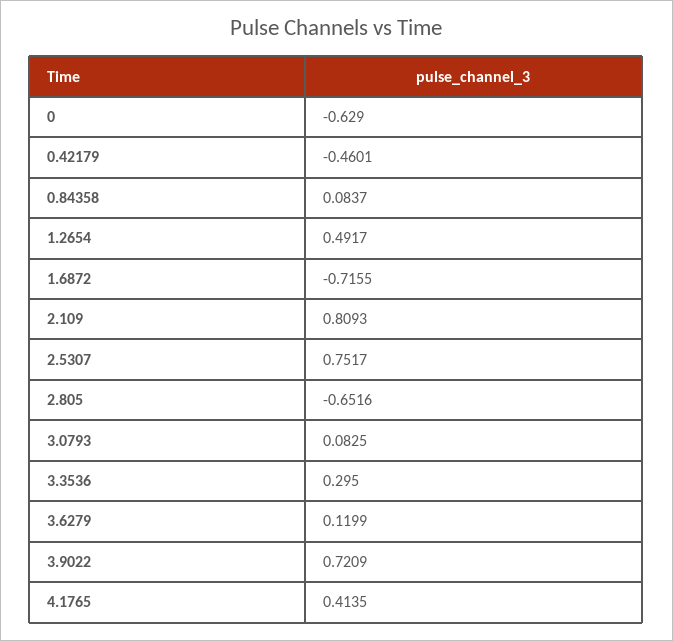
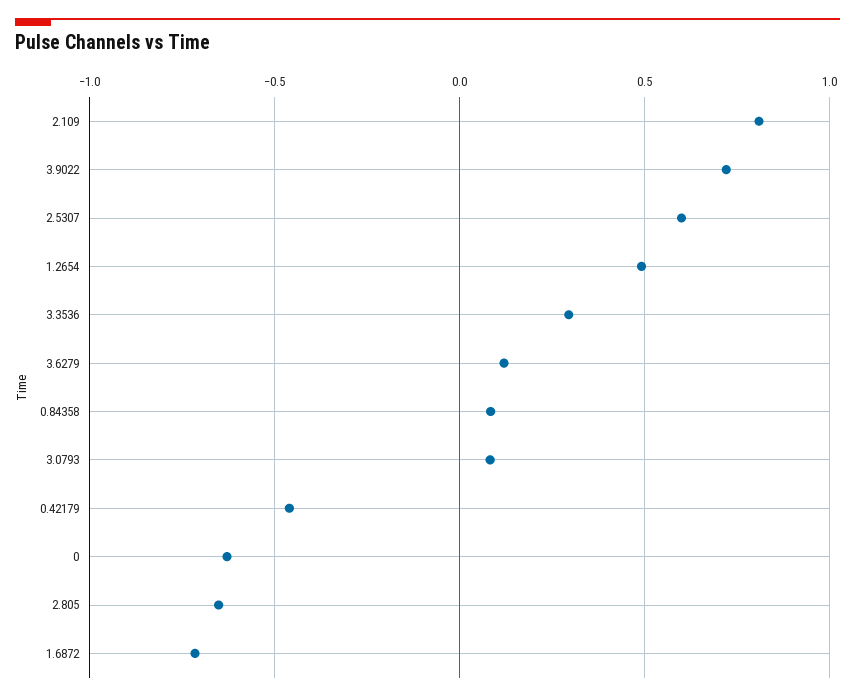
2.5307: 0.7517 -> 0.6
4.1765: 0.4135 -> none

